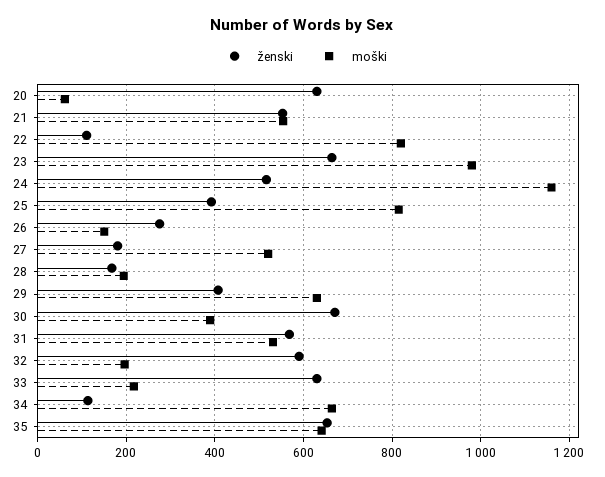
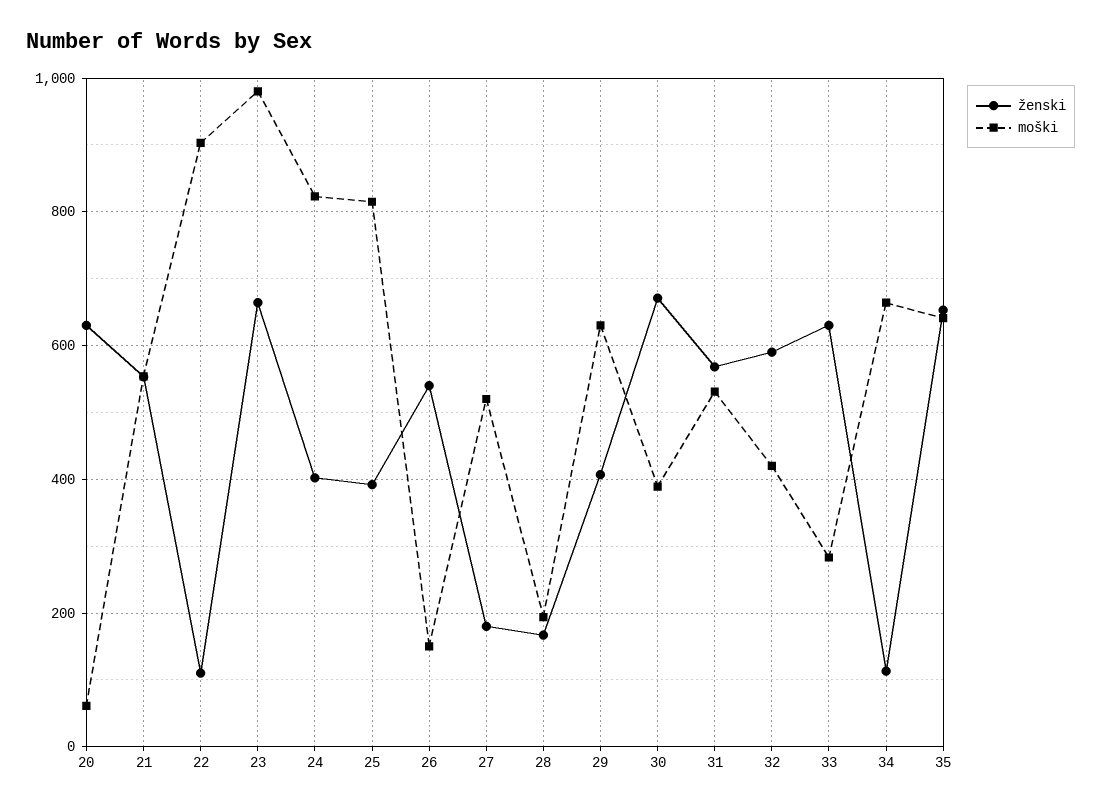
moški, 22: 820 -> 900
ženski, 24: 520 -> 400
moški, 24: 1160 -> 820
ženski, 26: 280 -> 540
moški, 32: 200 -> 420
moški, 33: 220 -> 280

